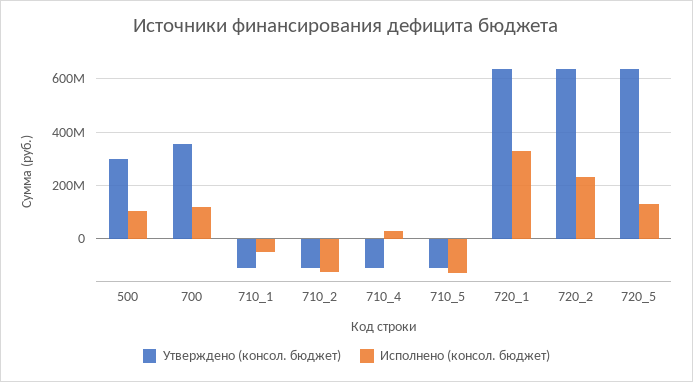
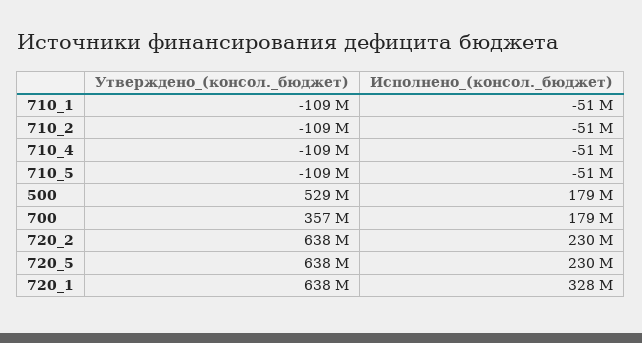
Утверждено (консол. бюджет), 500: 300000000 -> 529000000
Исполнено (консол. бюджет), 500: 100000000 -> 179000000
Исполнено (консол. бюджет), 700: 125000000 -> 179000000
Исполнено (консол. бюджет), 710_2: -125000000 -> -51000000
Исполнено (консол. бюджет), 710_4: 25000000 -> -51000000
Исполнено (консол. бюджет), 710_5: -125000000 -> -51000000
Исполнено (консол. бюджет), 720_5: 125000000 -> 230000000

